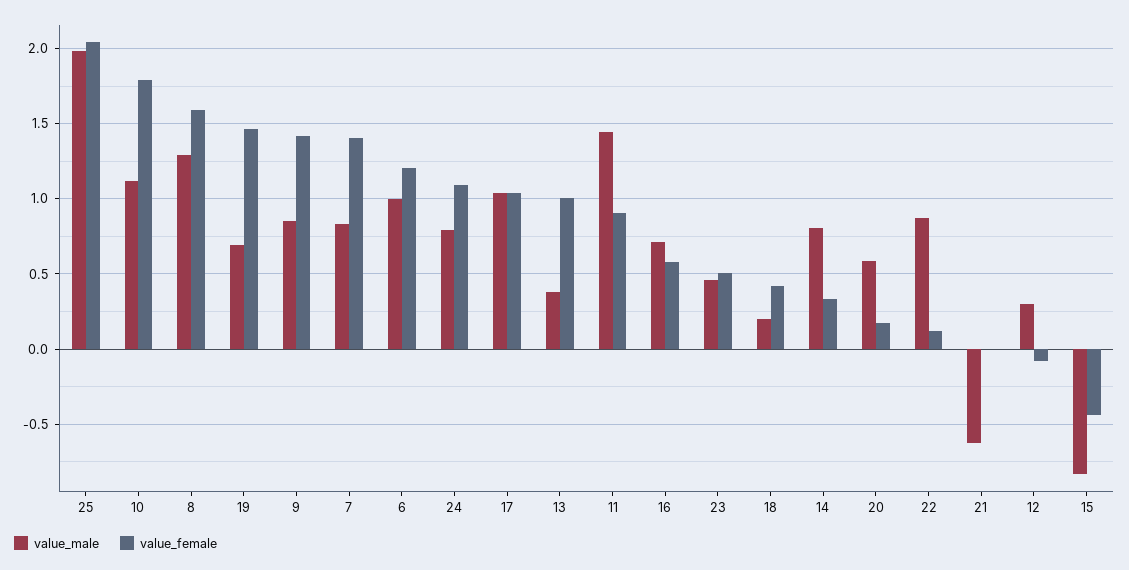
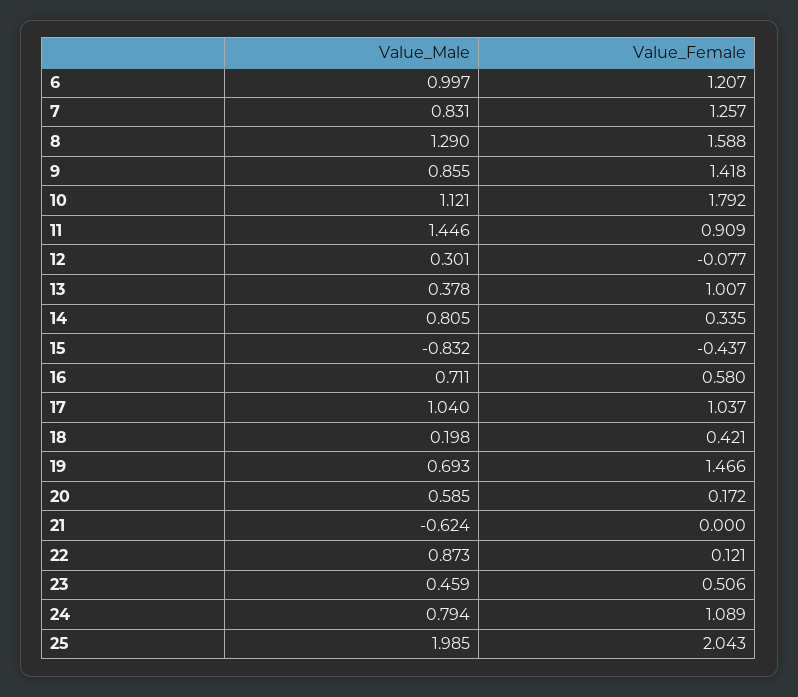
value_female, 7: 1.4 -> 1.257

